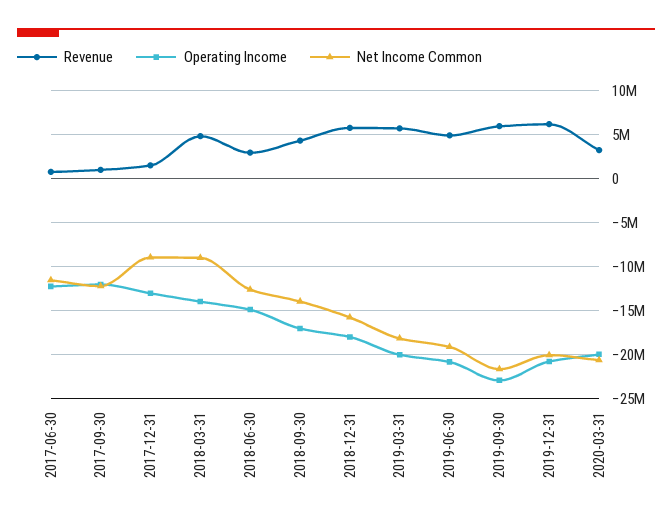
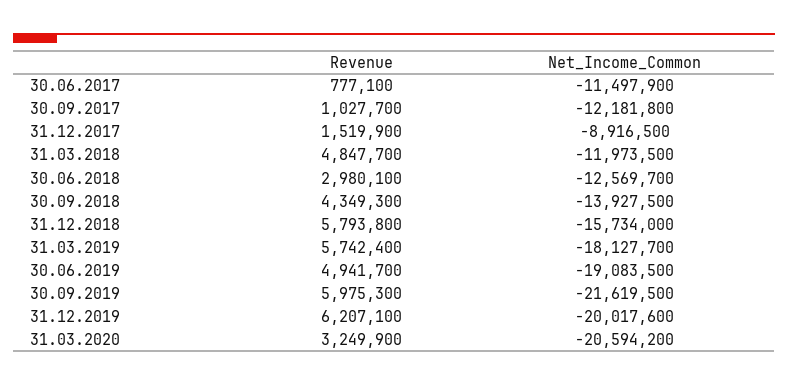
Operating Income, 2017-06-30: -12000000 -> none
Operating Income, 2017-09-30: -12000000 -> none
Operating Income, 2017-12-31: -13000000 -> none
Operating Income, 2018-03-31: -14000000 -> none
Net Income Common, 2018-03-31: -9000000 -> -11973500
Operating Income, 2018-06-30: -15000000 -> none
Operating Income, 2018-09-30: -17000000 -> none
Operating Income, 2018-12-31: -18000000 -> none
Operating Income, 2019-03-31: -20000000 -> none
Operating Income, 2019-06-30: -21000000 -> none
Operating Income, 2019-09-30: -23000000 -> none
Operating Income, 2019-12-31: -21000000 -> none
Operating Income, 2020-03-31: -20000000 -> none

